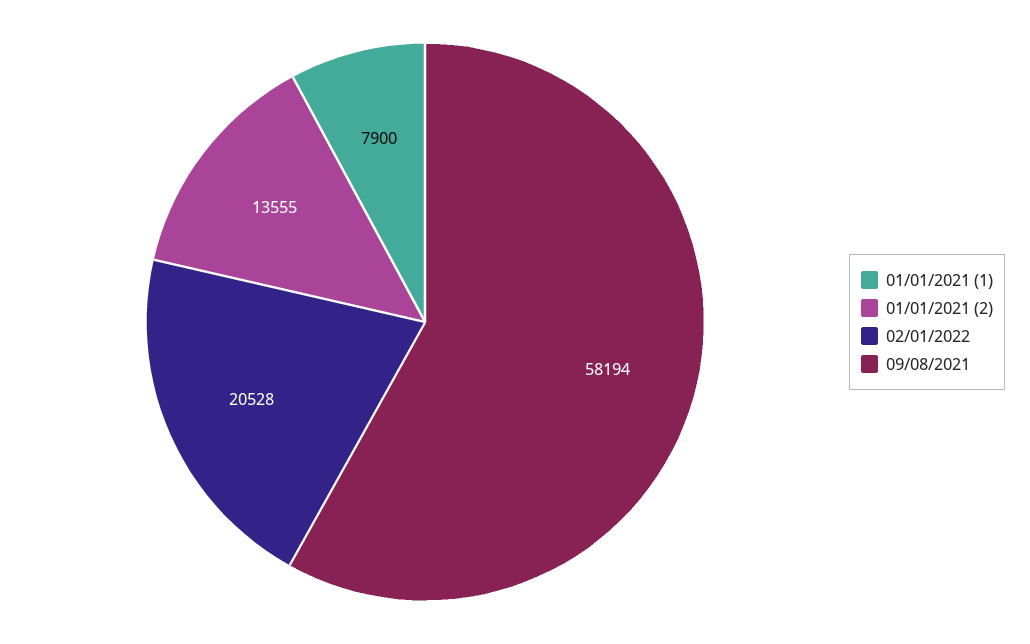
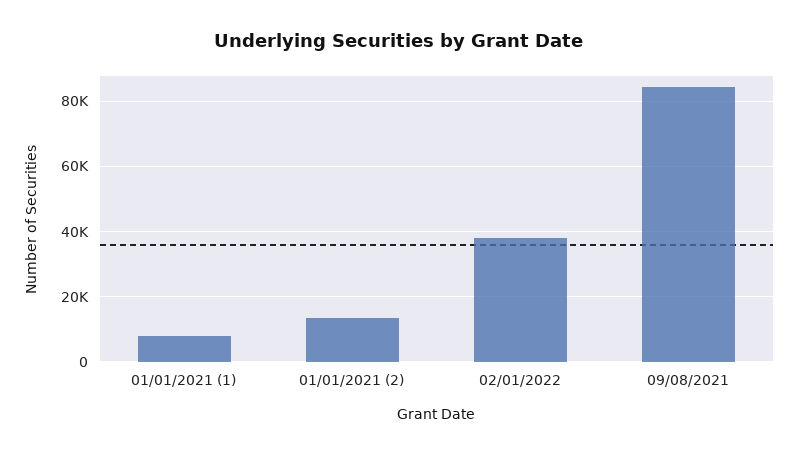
02/01/2022: 20528 -> 38000
09/08/2021: 58194 -> 84000

